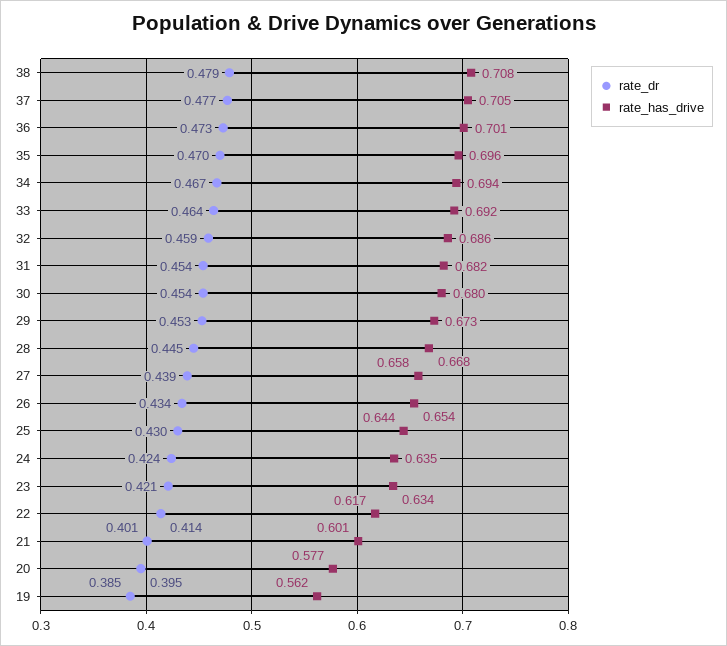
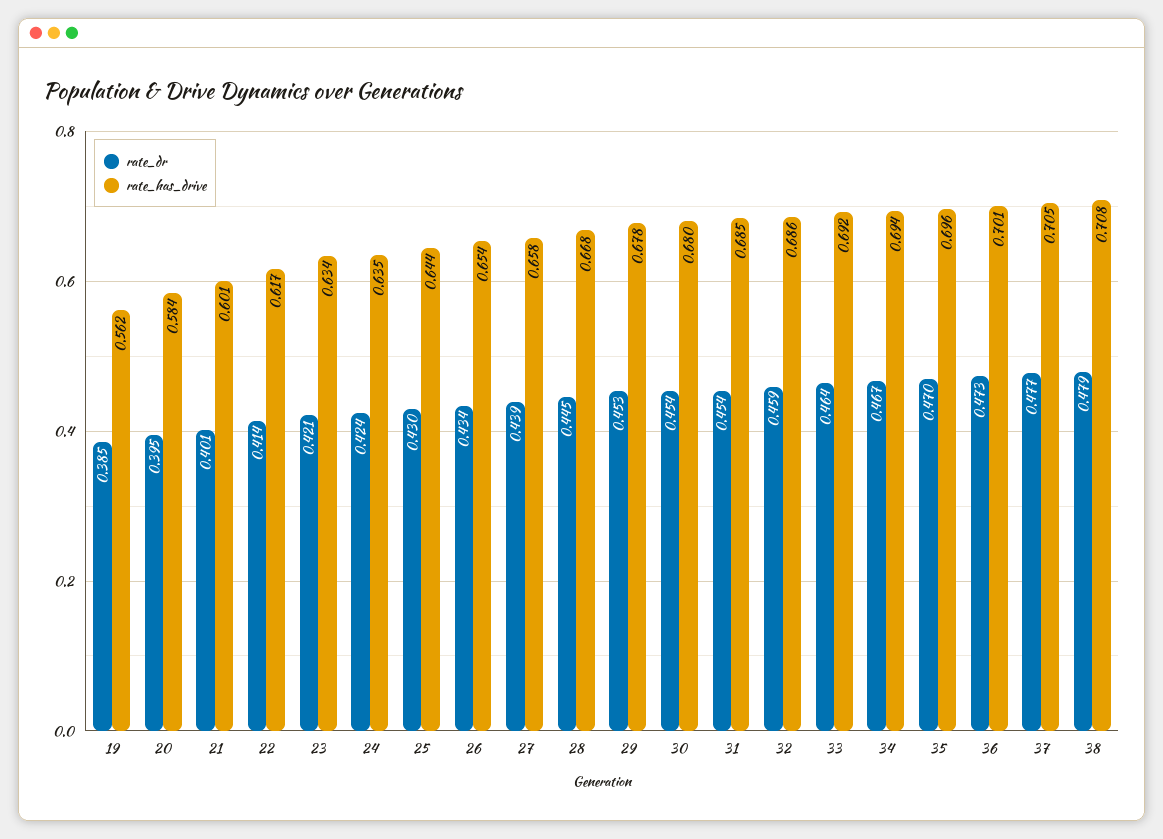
rate_has_drive, 31: 0.682 -> 0.685
rate_has_drive, 29: 0.673 -> 0.678
rate_has_drive, 20: 0.577 -> 0.584

